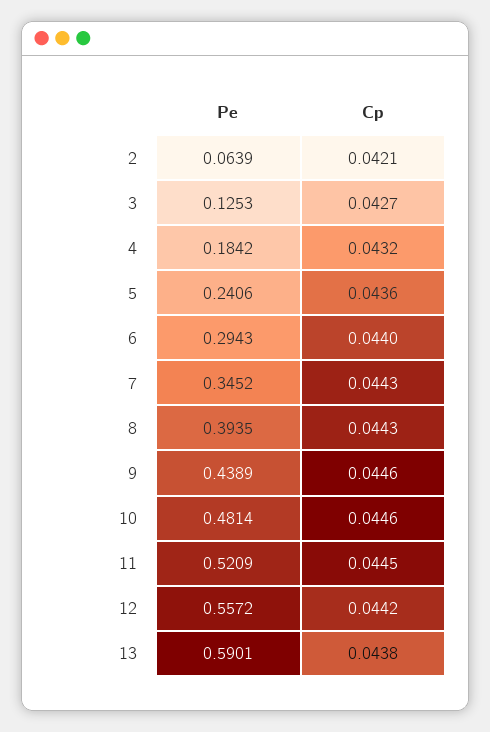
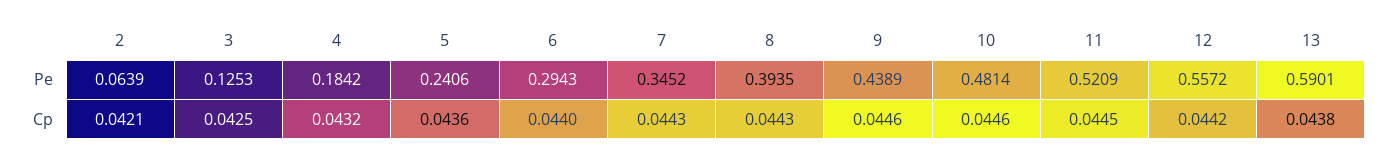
Cp, 3: 0.0427 -> 0.0425

